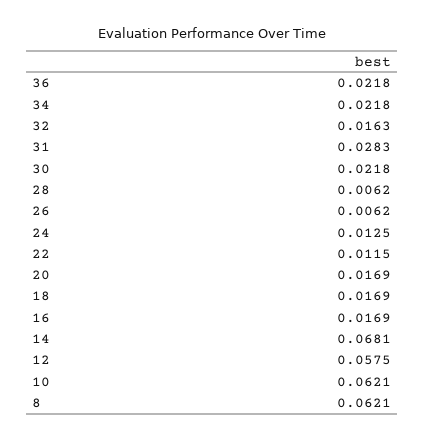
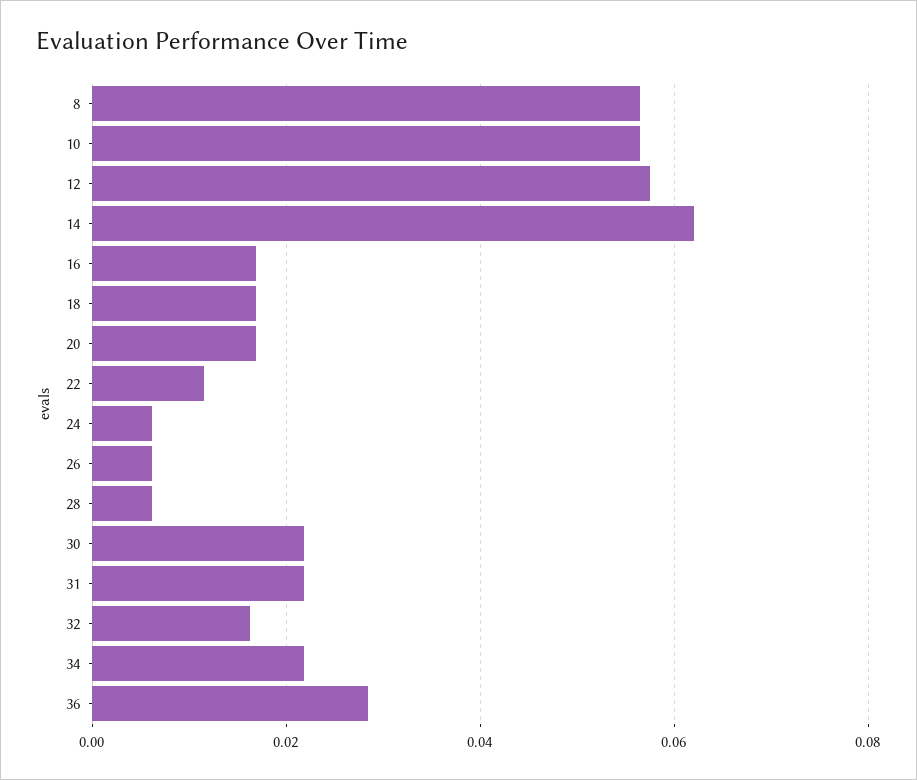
36: 0.0218 -> 0.028
31: 0.0283 -> 0.022
24: 0.0125 -> 0.006
14: 0.0681 -> 0.062
10: 0.0621 -> 0.056
8: 0.0621 -> 0.056

